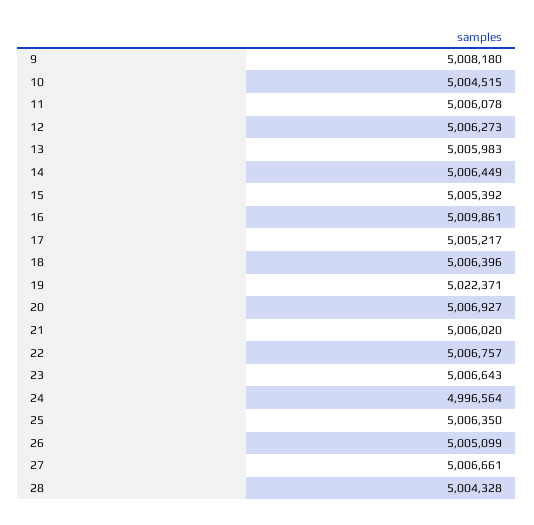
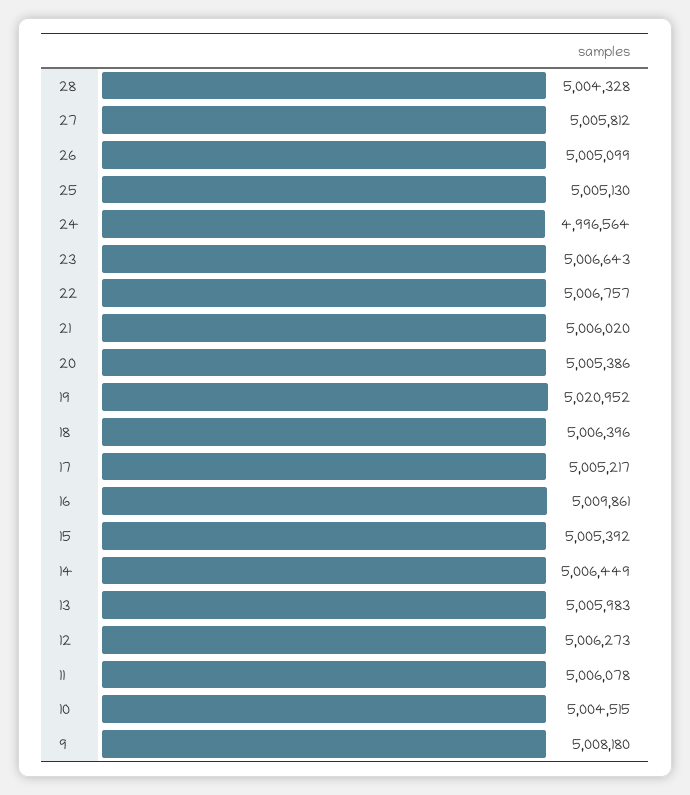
19: 5022371 -> 5020952
20: 5006927 -> 5005386
25: 5006350 -> 5005130
27: 5006661 -> 5005812

